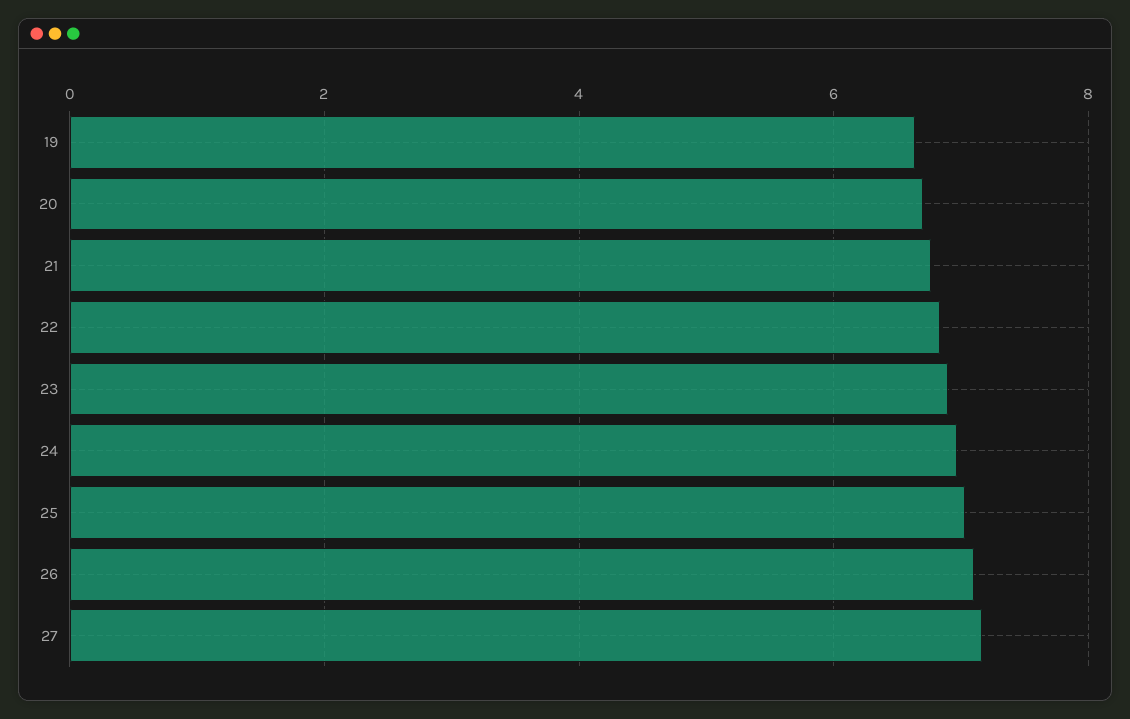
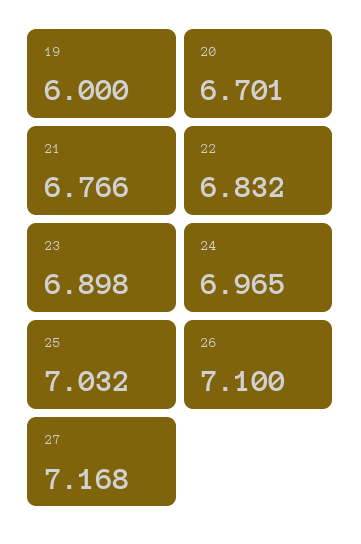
19: 6.6 -> 6

